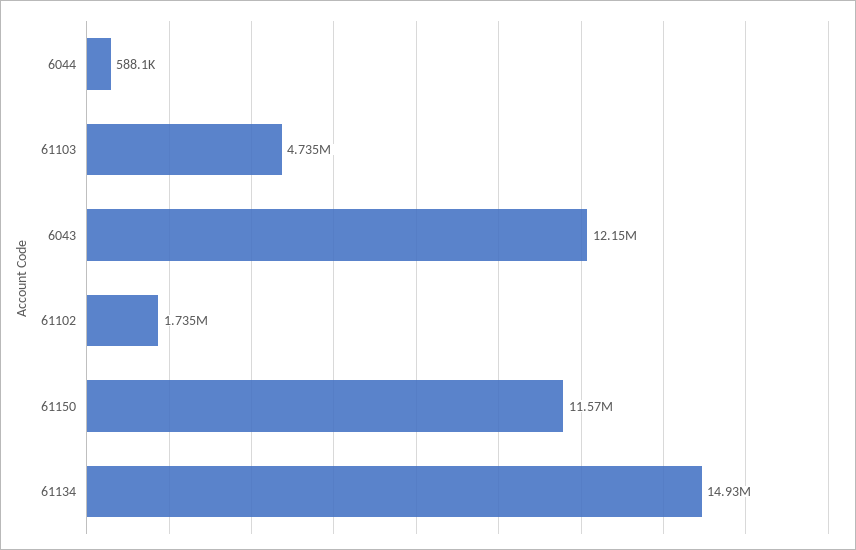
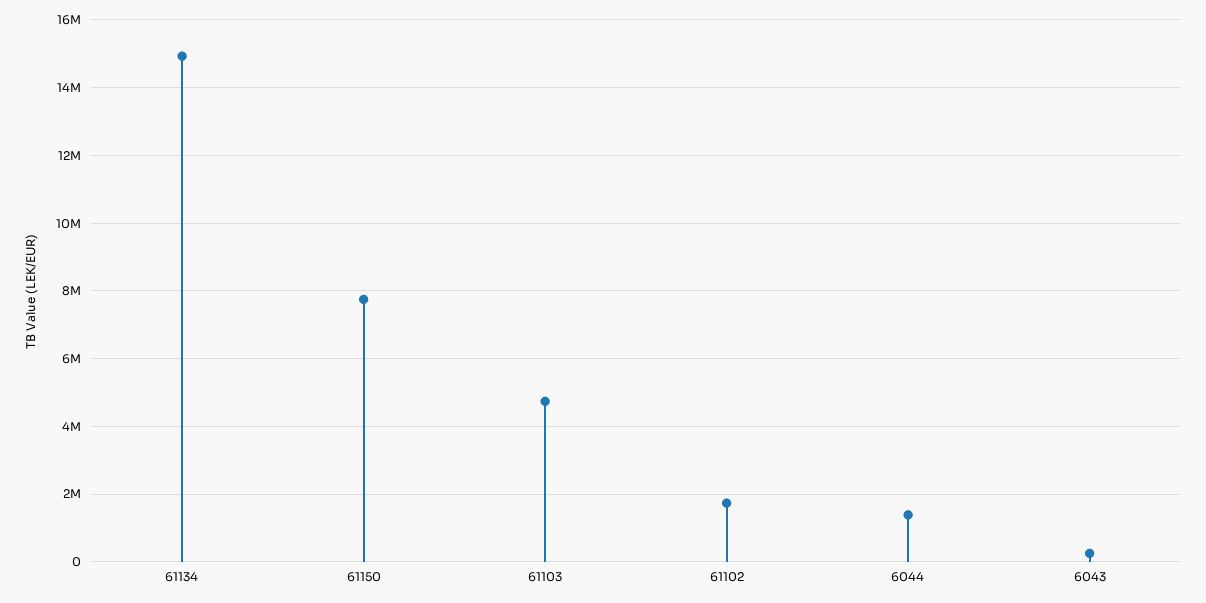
6044: 588100 -> 1400000
6043: 12150000 -> 200000
61150: 11570000 -> 7800000

